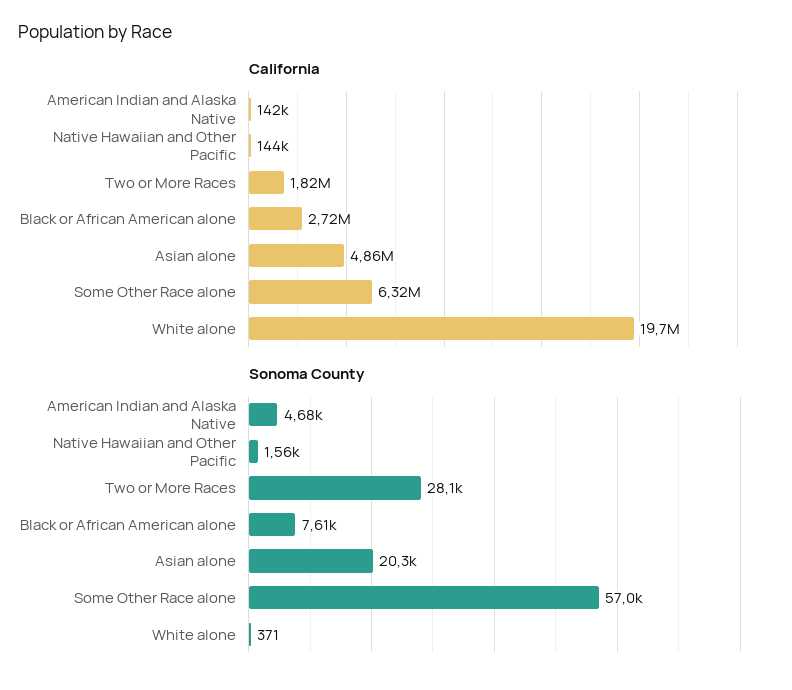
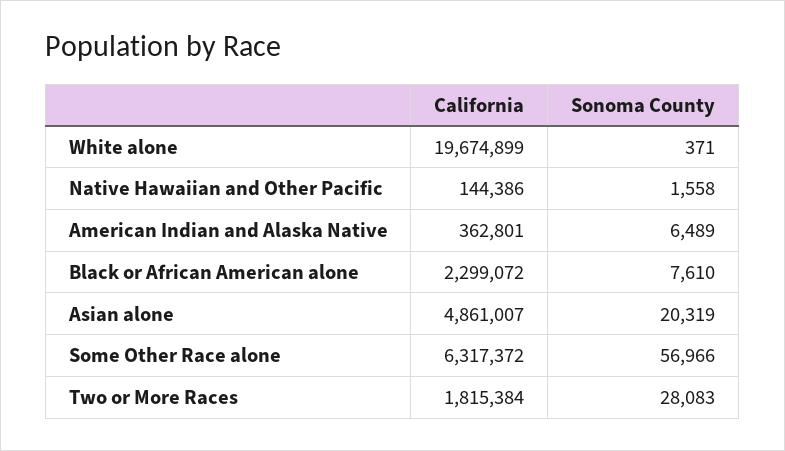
California, American Indian and Alaska Native: 142000 -> 362801
California, Black or African American alone: 2720000 -> 2299072
Sonoma County, American Indian and Alaska Native: 4680 -> 6489

